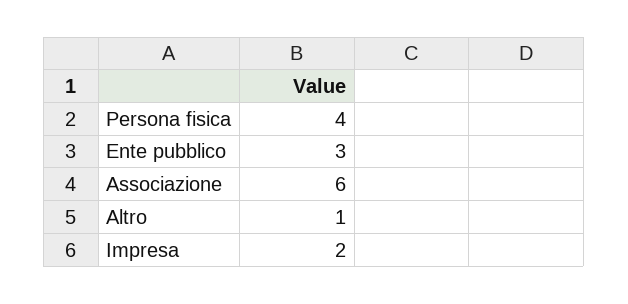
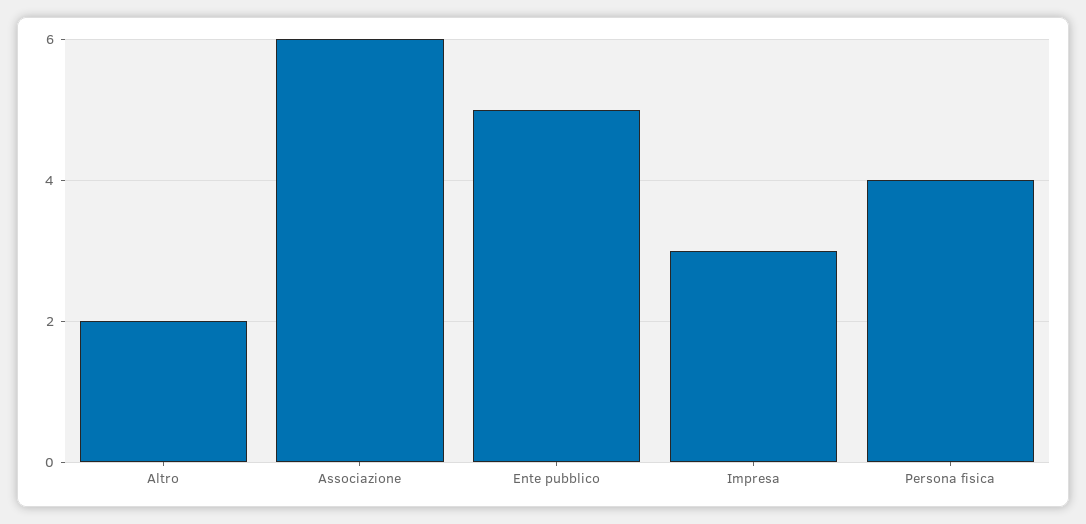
Ente pubblico: 3 -> 5
Altro: 1 -> 2
Impresa: 2 -> 3

